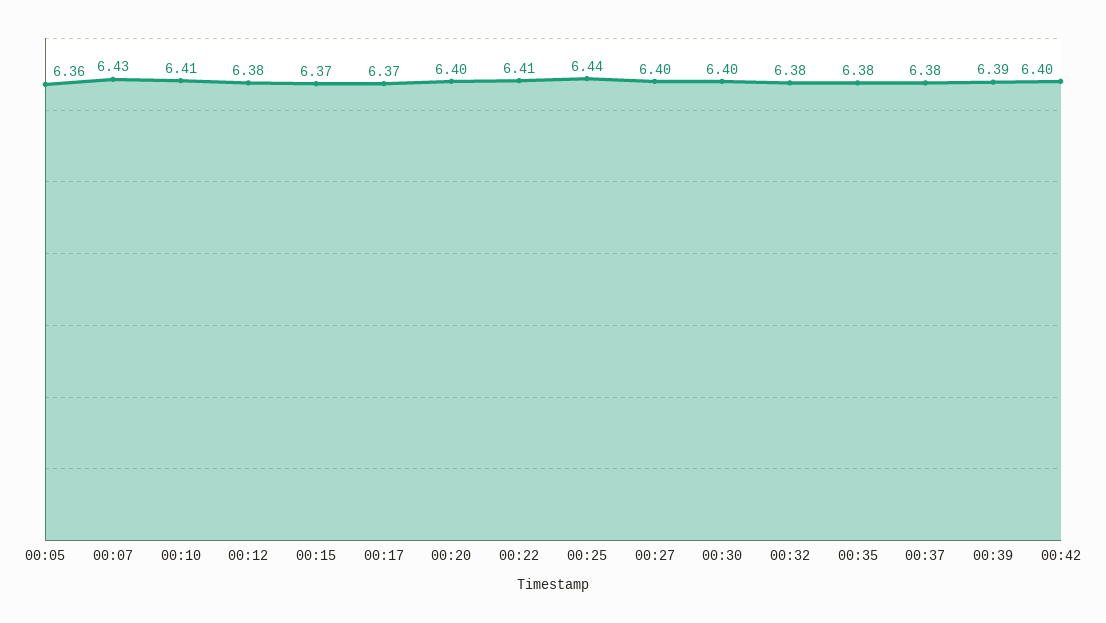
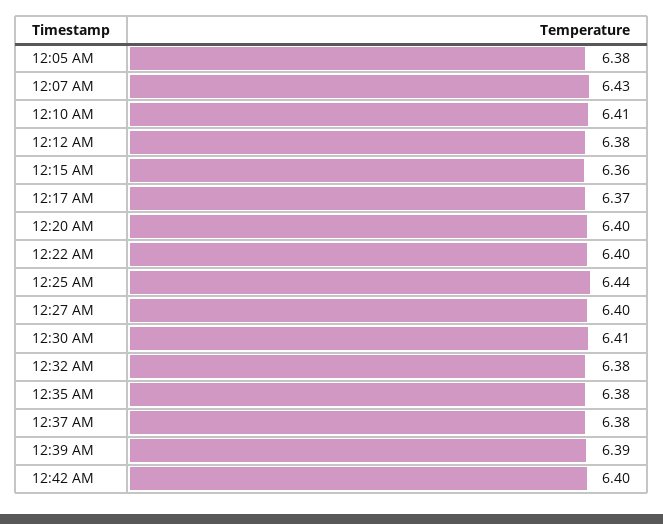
00:05: 6.36 -> 6.38
00:15: 6.37 -> 6.36
00:22: 6.41 -> 6.4
00:30: 6.4 -> 6.41

